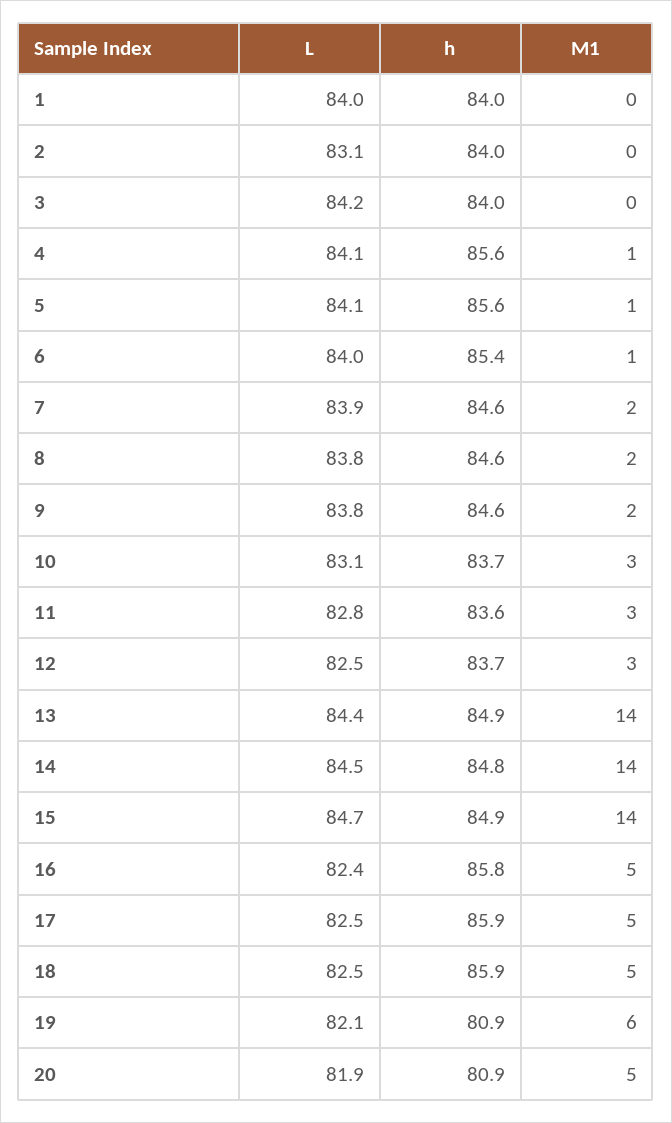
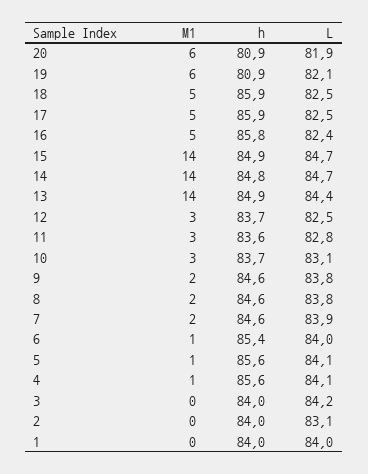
L, 14: 84.5 -> 84.7
M1, 20: 5 -> 6

